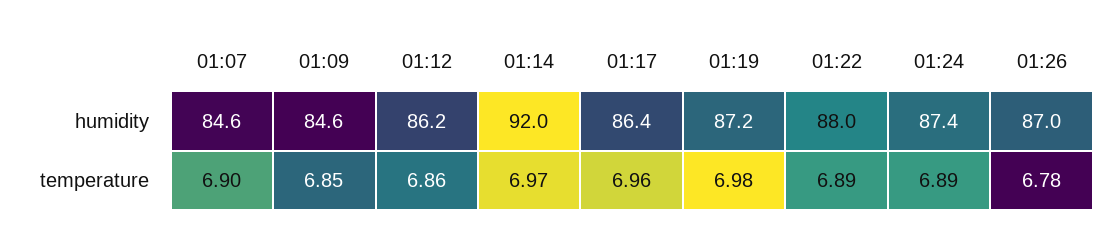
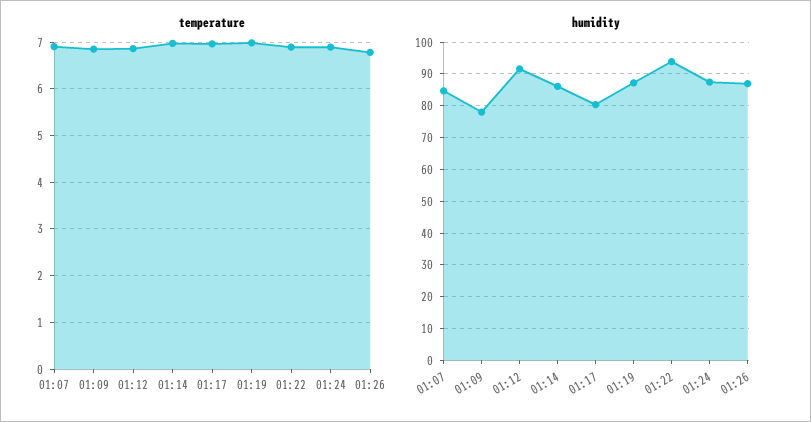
humidity, 01:09: 84.6 -> 78
humidity, 01:12: 86.2 -> 92
humidity, 01:14: 92 -> 86
humidity, 01:17: 86.4 -> 80
humidity, 01:22: 88 -> 94

